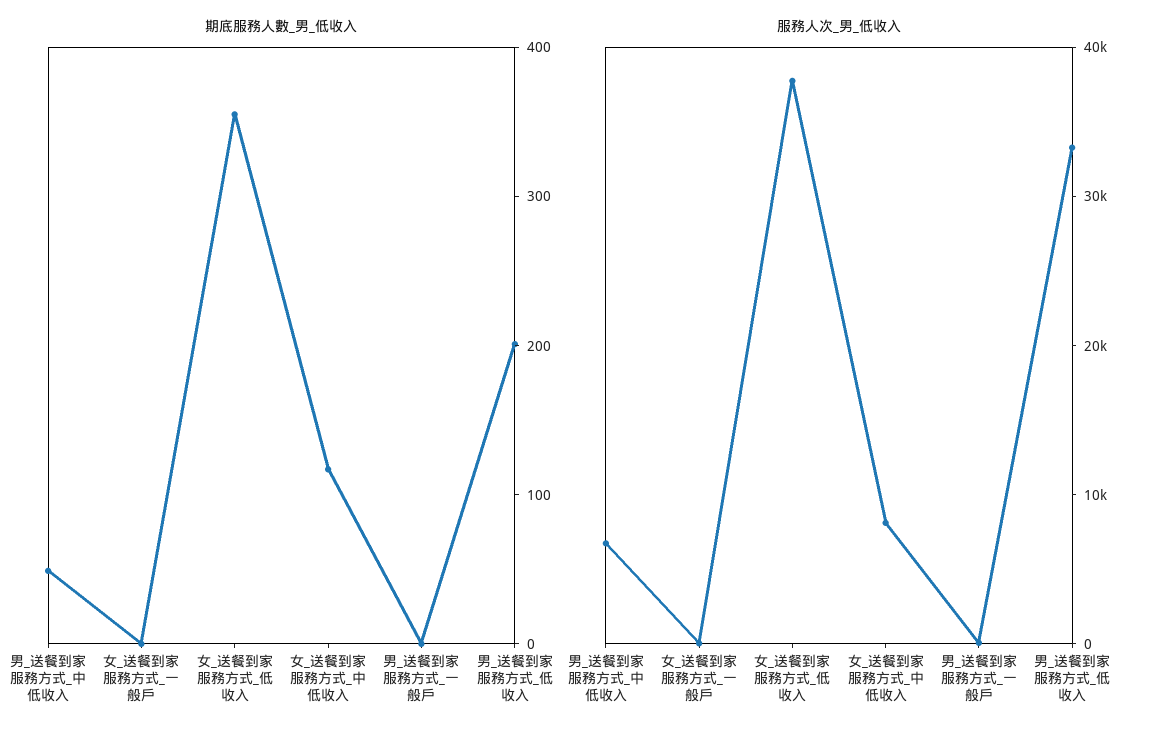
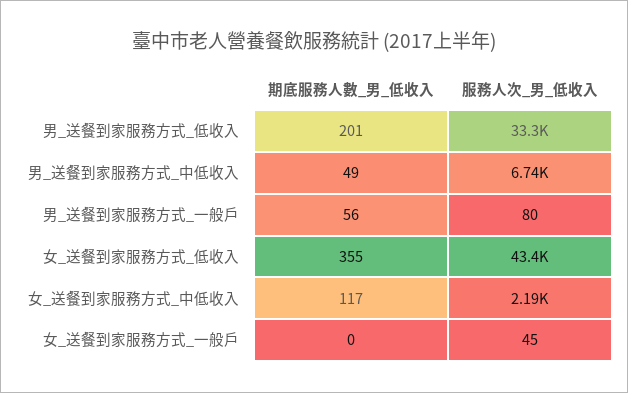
期底服務人數_男_低收入, 男_送餐到家服務方式_一般戶: 0 -> 56
服務人次_男_低收入, 女_送餐到家服務方式_低收入: 38000 -> 43400
服務人次_男_低收入, 女_送餐到家服務方式_中低收入: 8000 -> 2190

